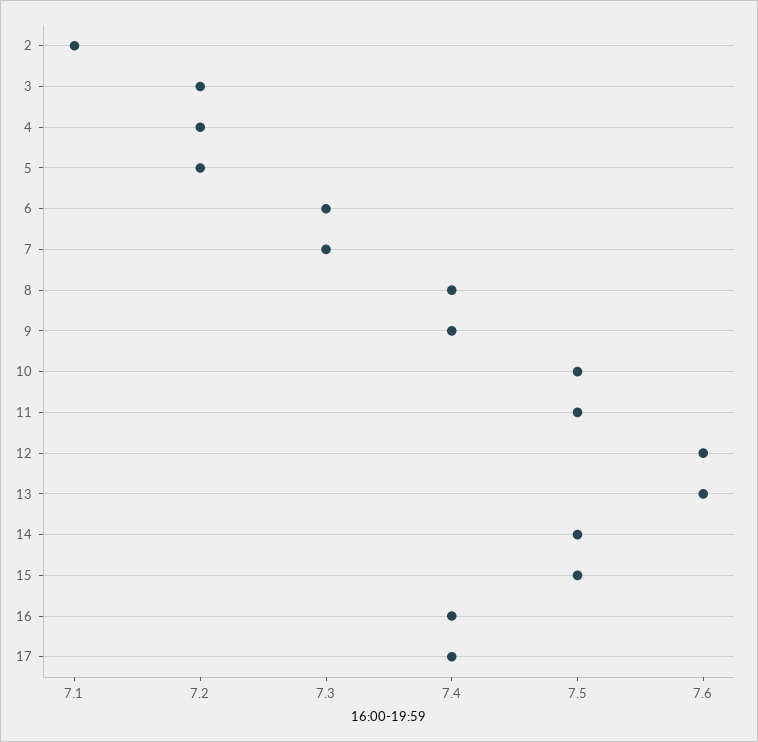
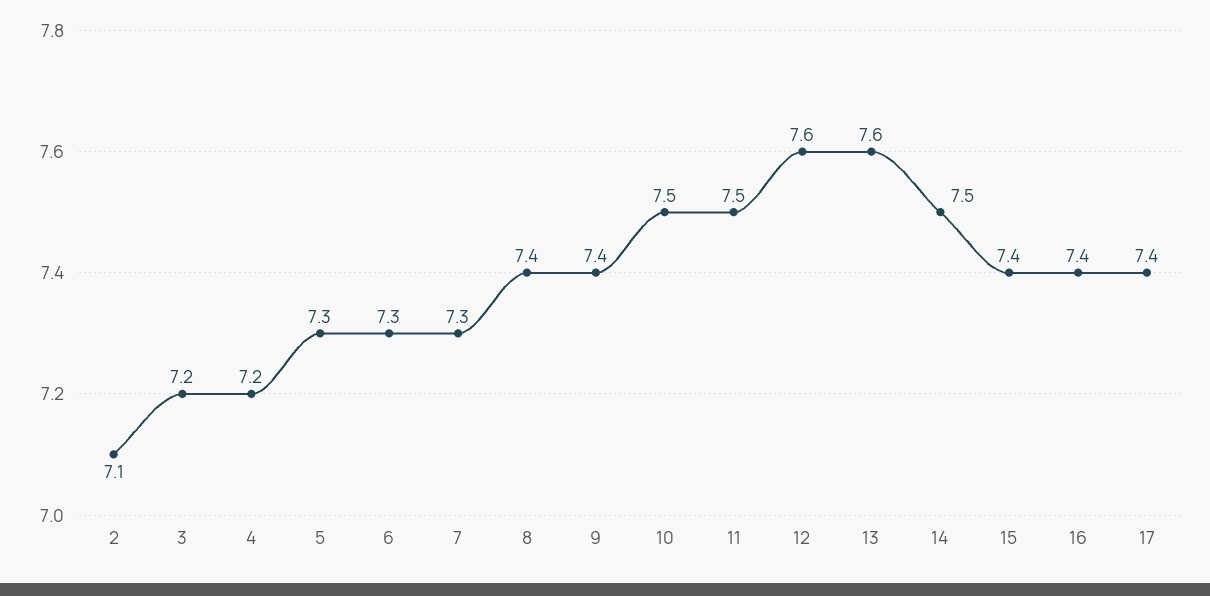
5: 7.2 -> 7.3
15: 7.5 -> 7.4

